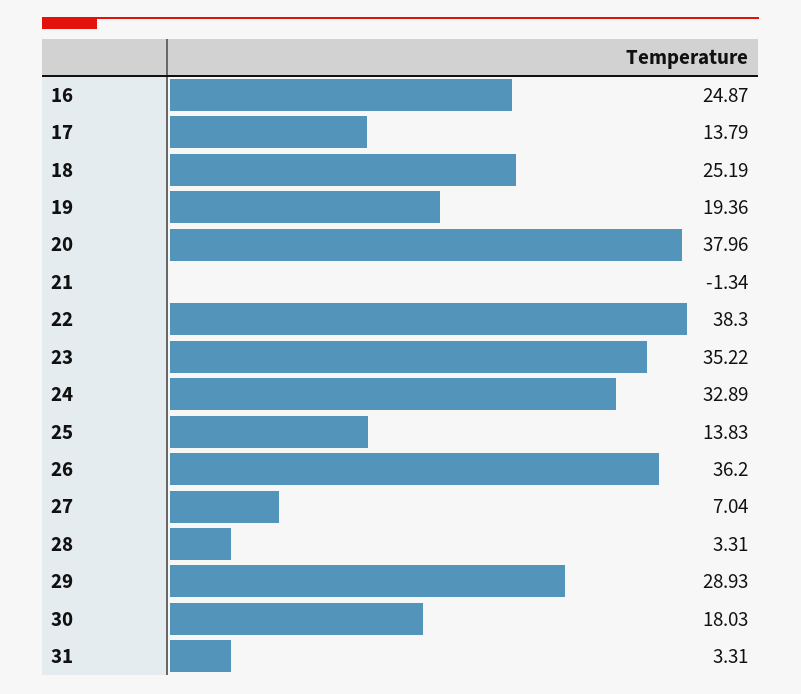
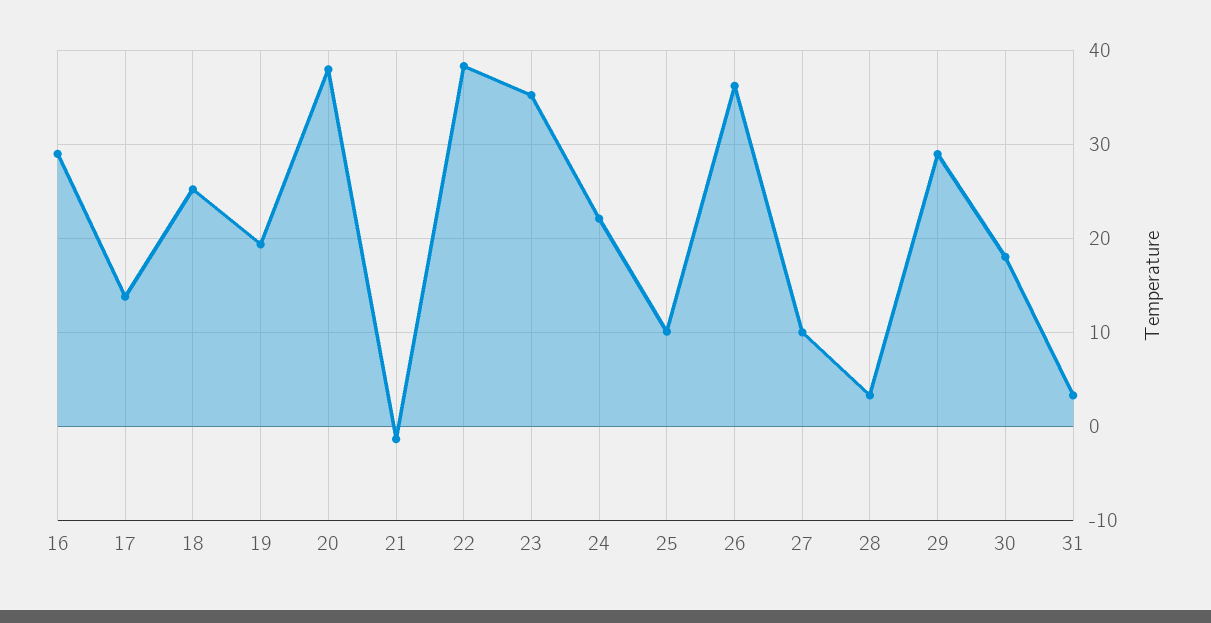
16: 24.87 -> 29
24: 32.89 -> 22
25: 13.83 -> 10
27: 7.04 -> 10

